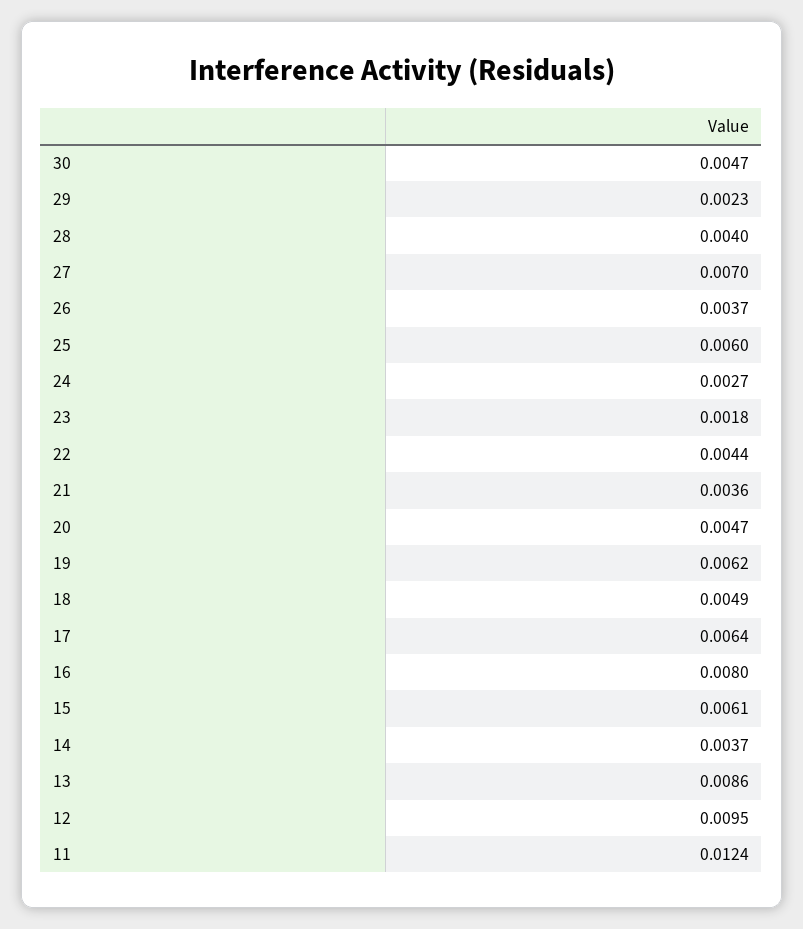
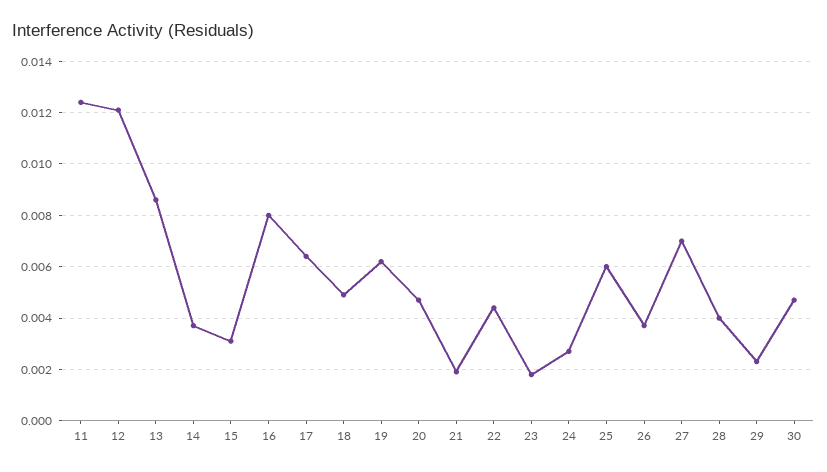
21: 0.0036 -> 0.002
15: 0.0061 -> 0.003
12: 0.0095 -> 0.012

